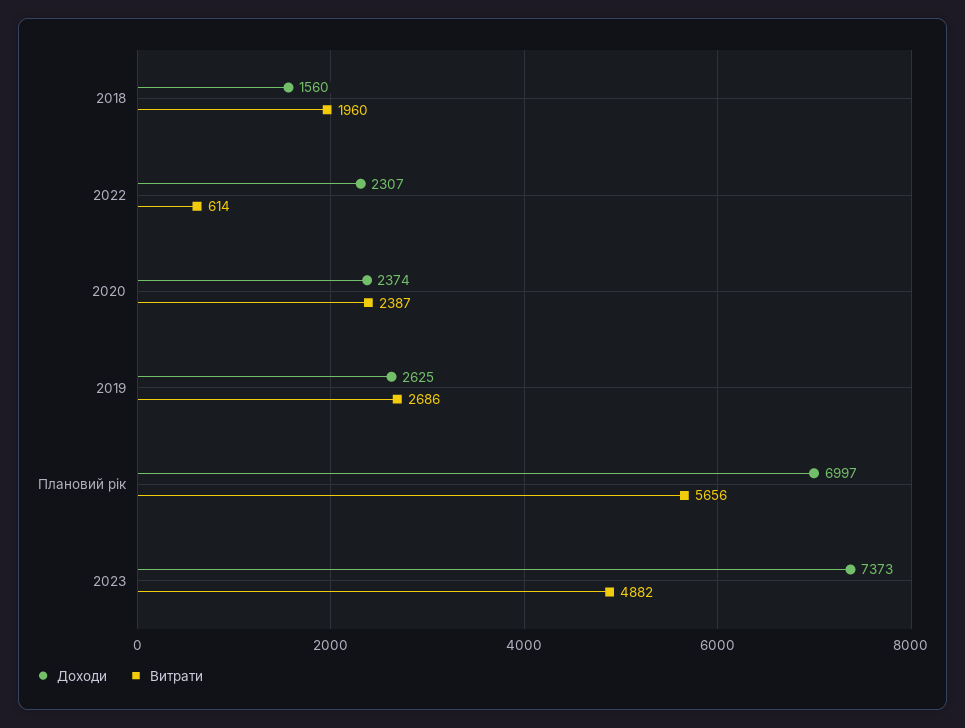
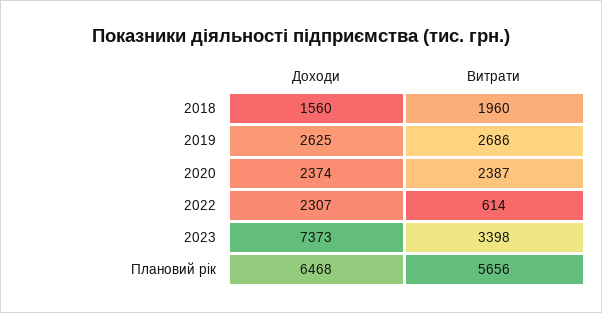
Доходи, Плановий рік: 6997 -> 6468
Витрати, 2023: 4882 -> 3398

